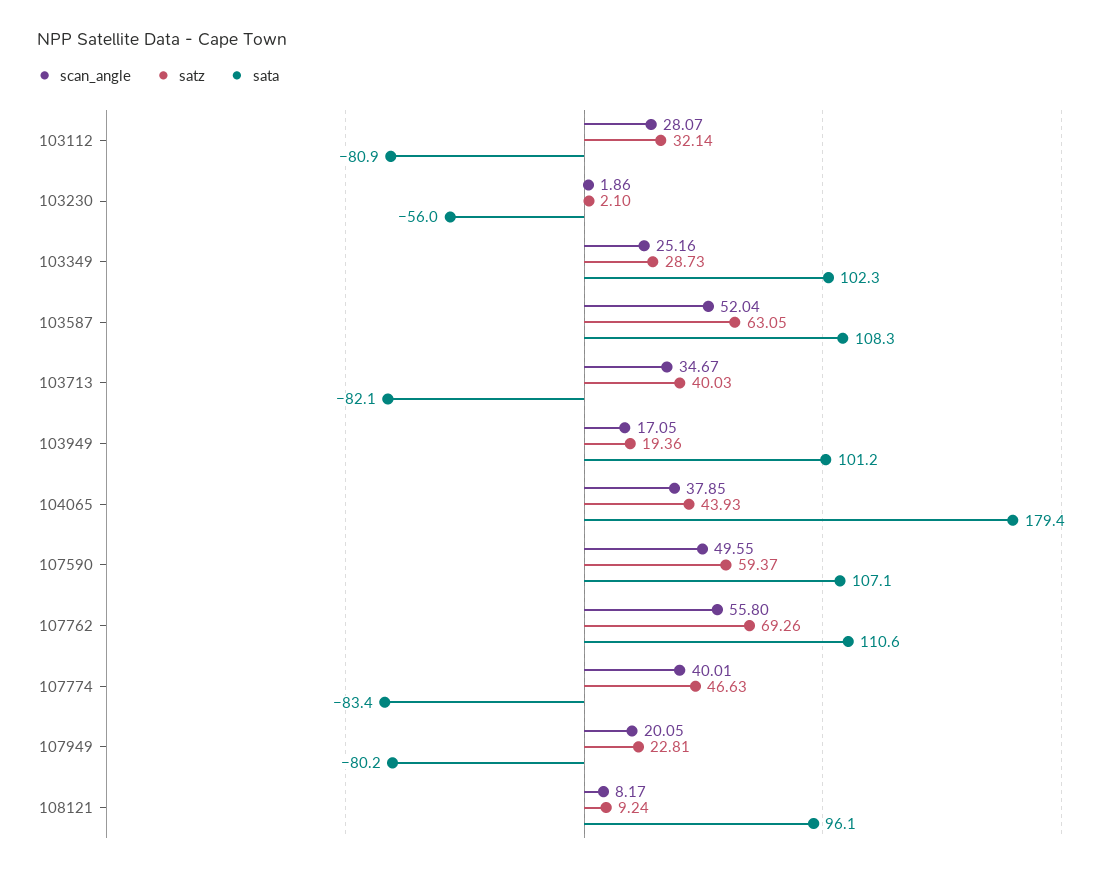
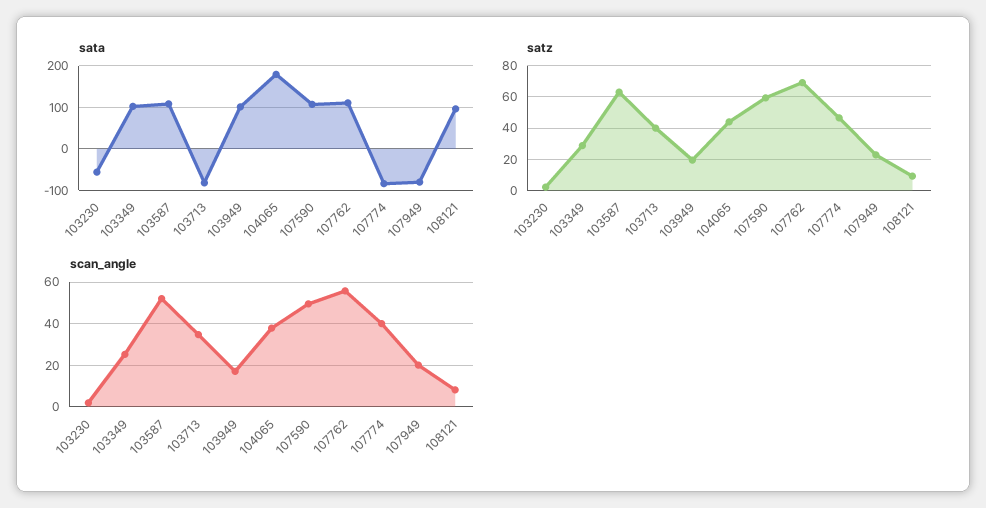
scan_angle, 103112: 28.07 -> none
satz, 103112: 32.14 -> none
sata, 103112: -80.9 -> none

